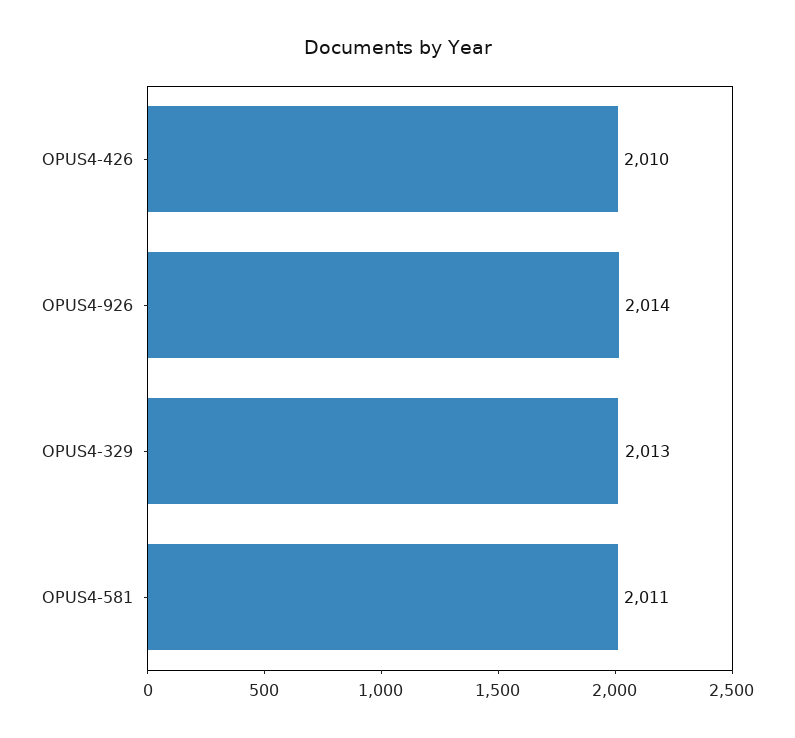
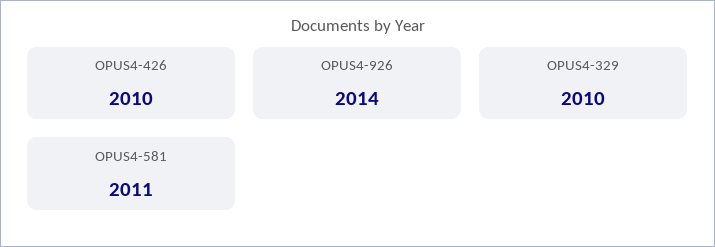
OPUS4-329: 2013 -> 2010

